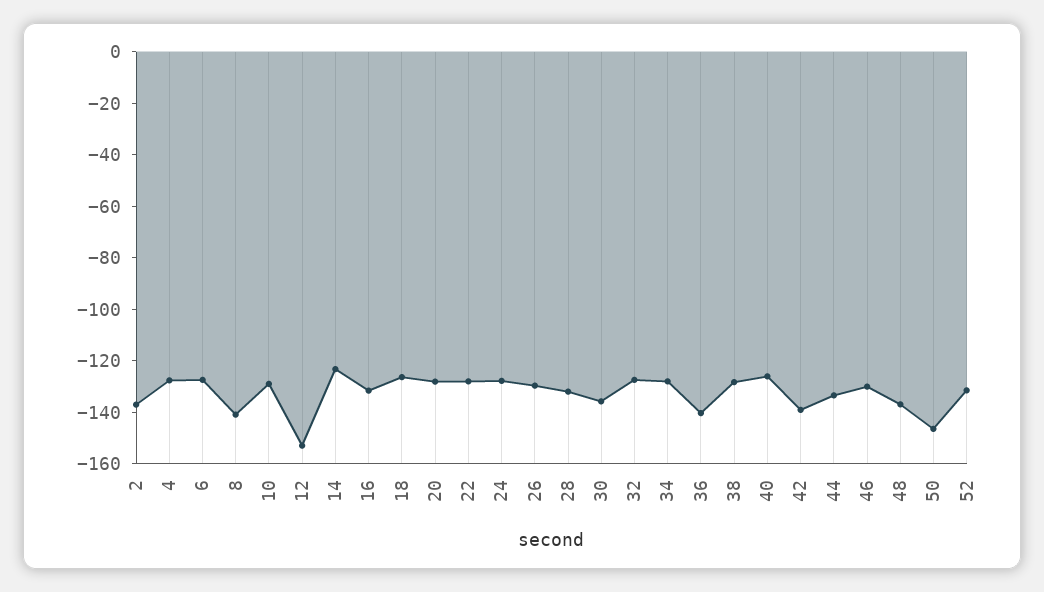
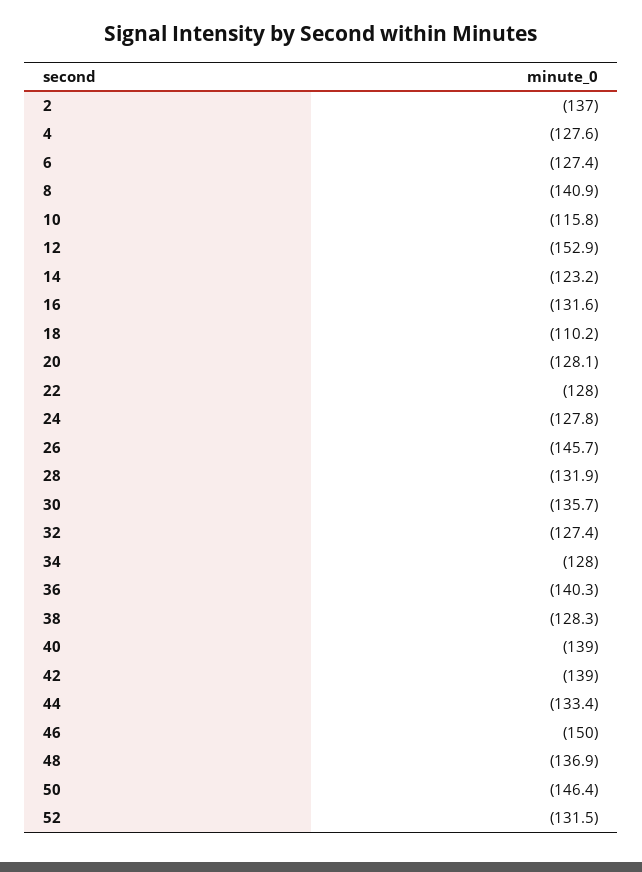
10: -130 -> -115.8
18: -125 -> -110.2
26: -130 -> -145.7
40: -125 -> -139
46: -130 -> -150

